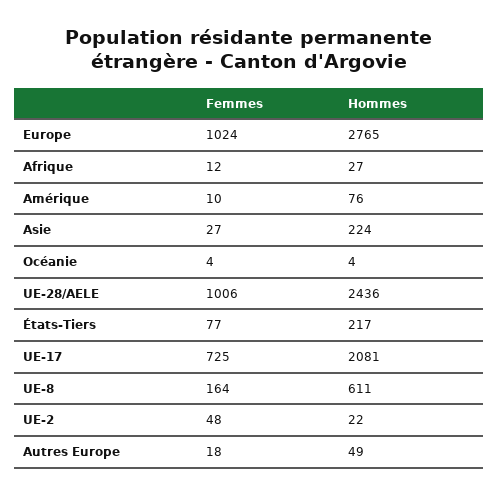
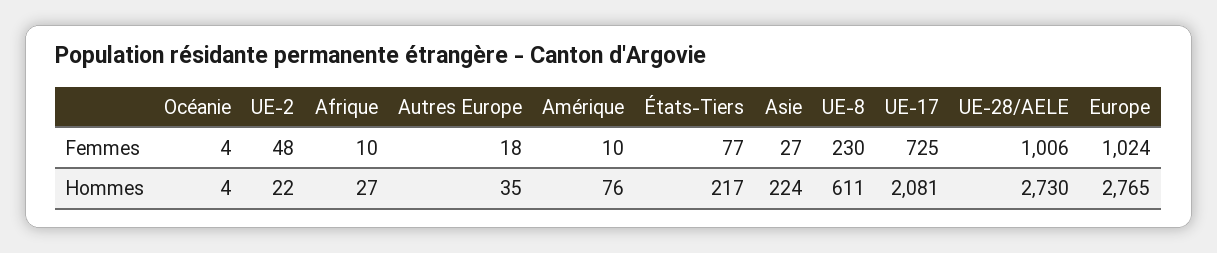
Femmes, Afrique: 12 -> 10
Hommes, UE-28/AELE: 2436 -> 2730
Femmes, UE-8: 164 -> 230
Hommes, Autres Europe: 49 -> 35

